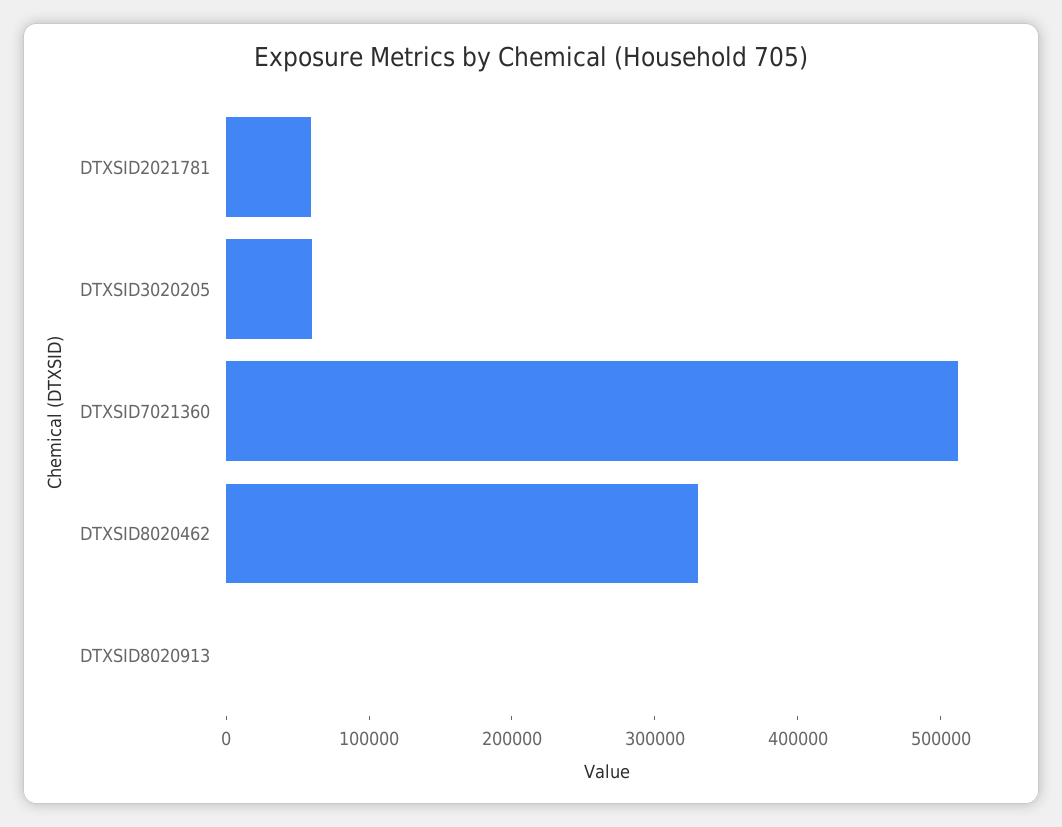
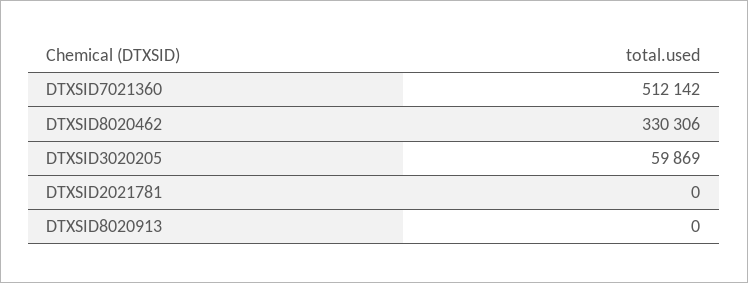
DTXSID2021781: 60000 -> 0

